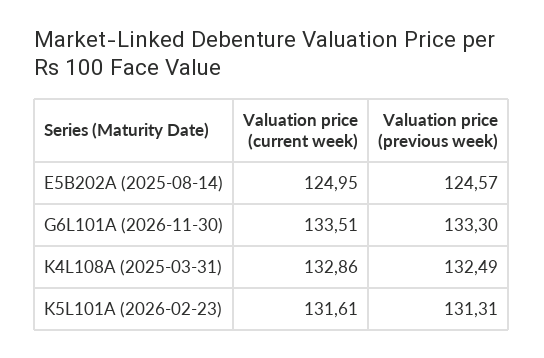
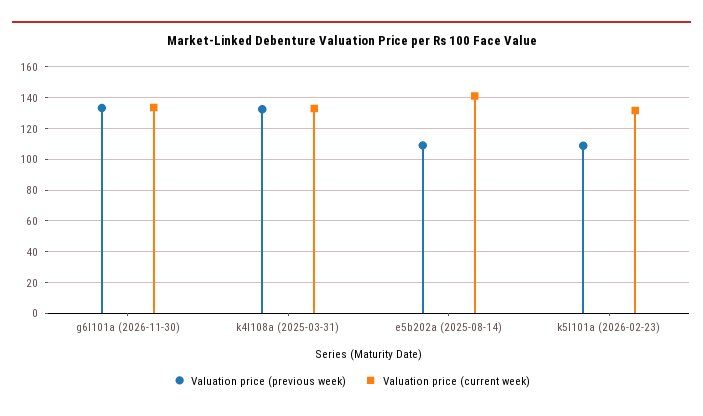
Valuation price (current week), E5B202A (2025-08-14): 124.95 -> 140
Valuation price (previous week), E5B202A (2025-08-14): 124.57 -> 110
Valuation price (previous week), K5L101A (2026-02-23): 131.31 -> 110

